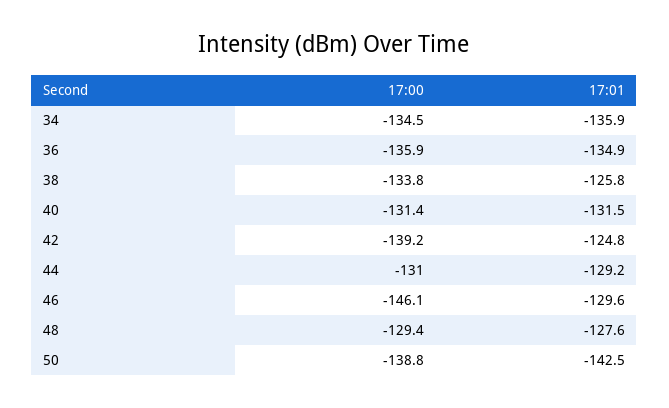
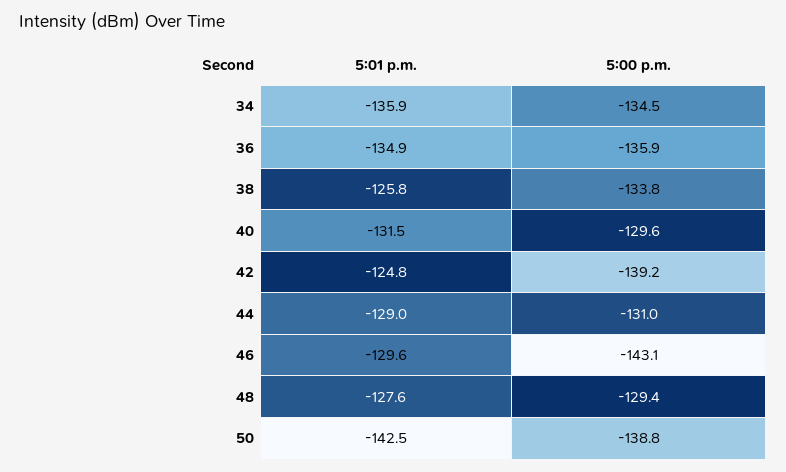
17:00, 40: -131.4 -> -129.6
17:01, 44: -129.2 -> -129
17:00, 46: -146.1 -> -143.1

